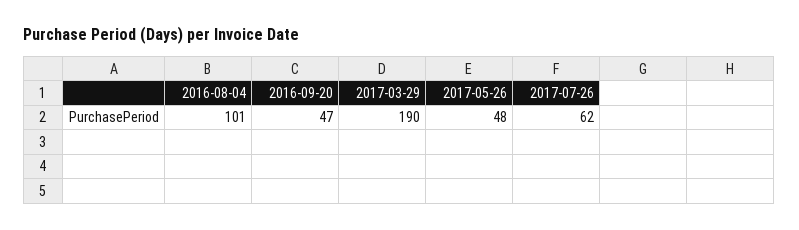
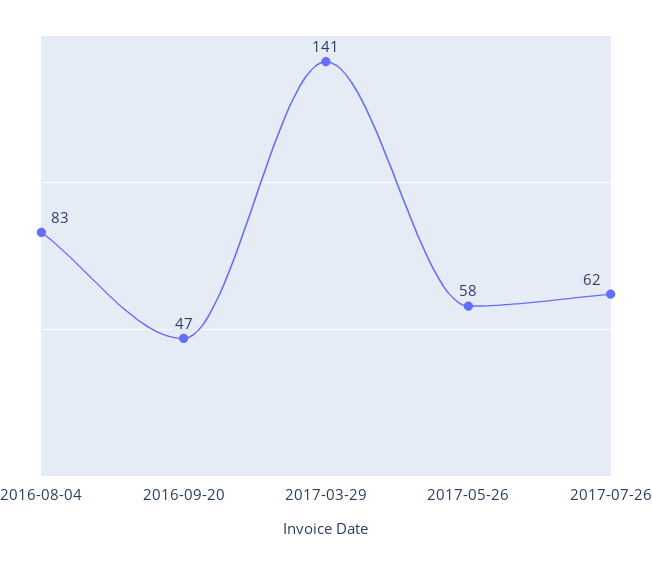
2016-08-04: 101 -> 83
2017-03-29: 190 -> 141
2017-05-26: 48 -> 58

